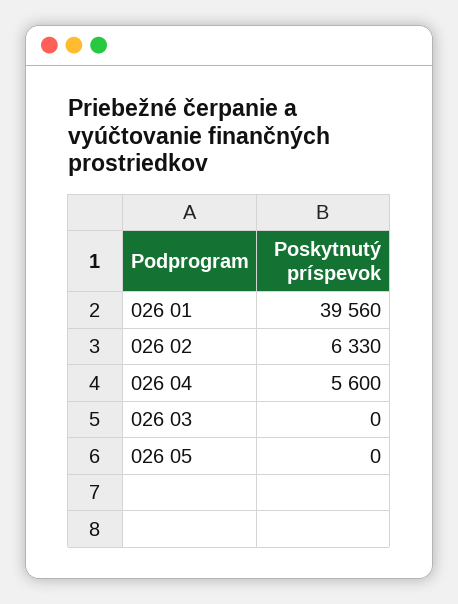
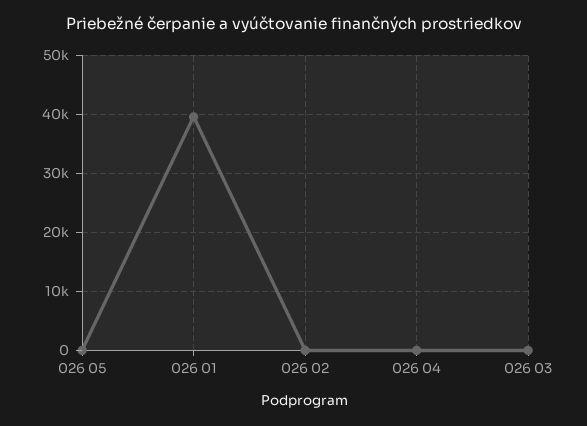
026 02: 6330 -> 0
026 04: 5600 -> 0

